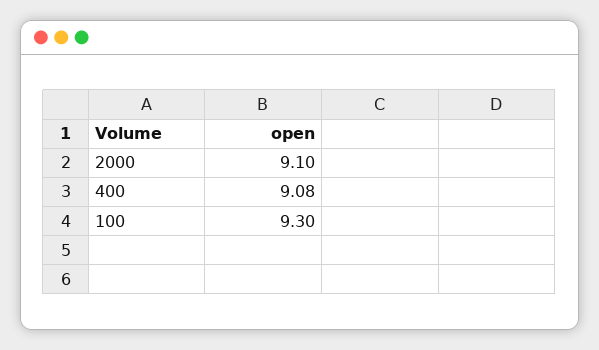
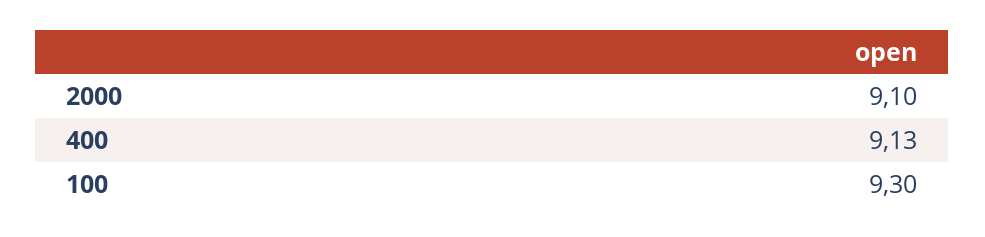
400: 9.08 -> 9.13

